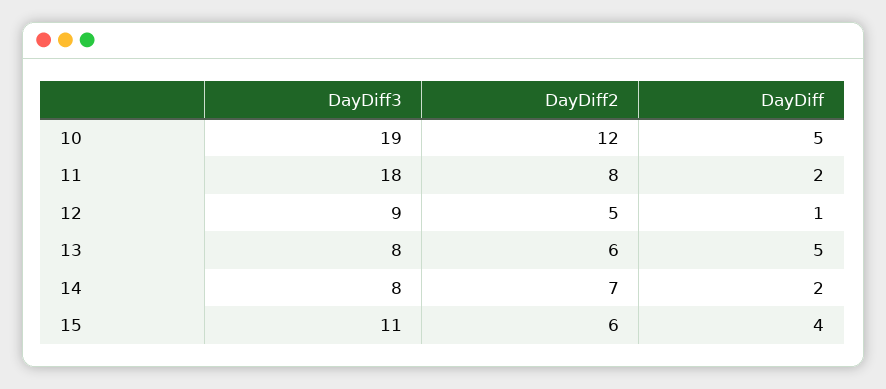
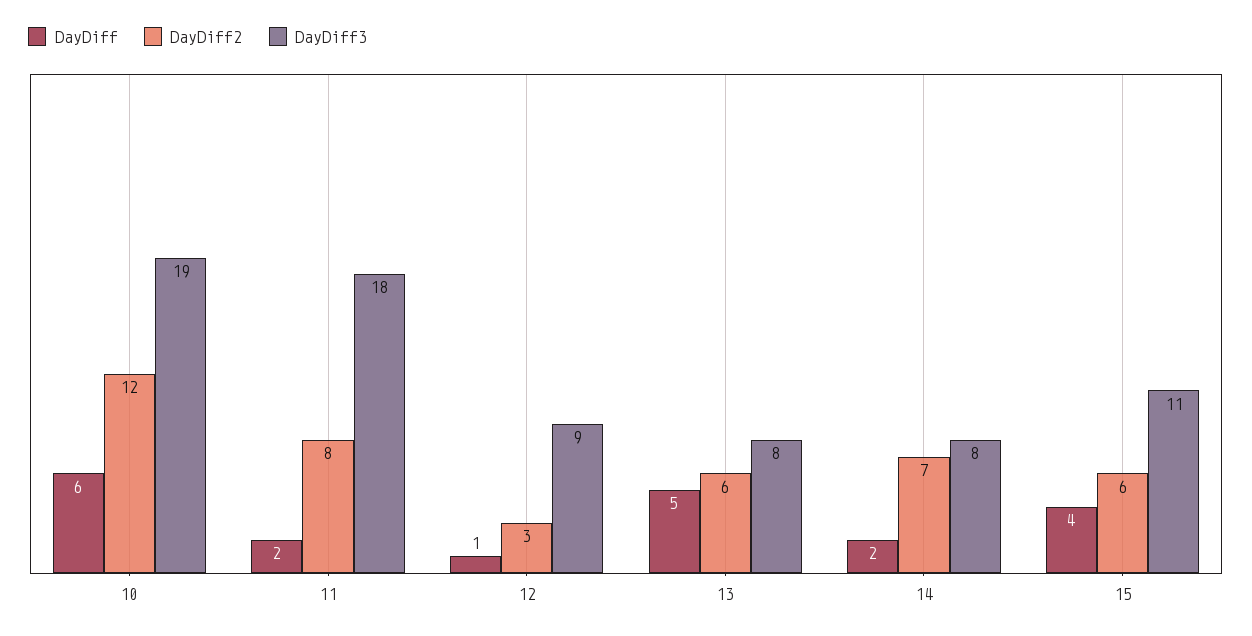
DayDiff, 10: 5 -> 6
DayDiff2, 12: 5 -> 3

